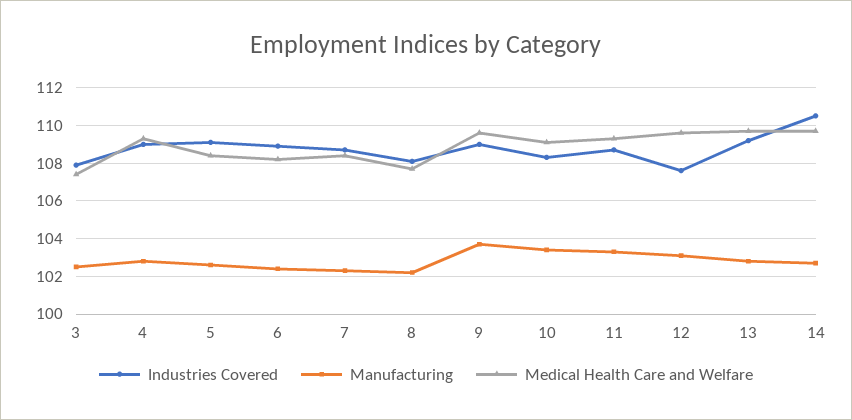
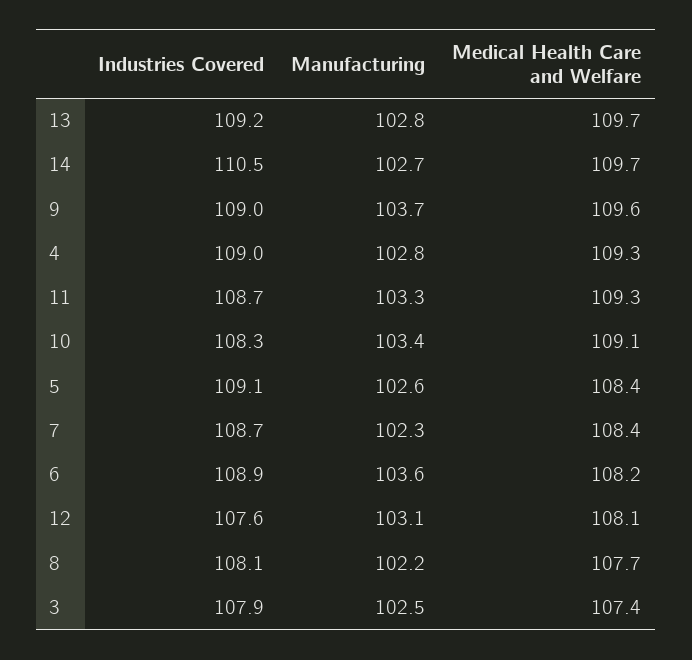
Manufacturing, 6: 102.5 -> 103.6
Medical Health Care and Welfare, 12: 109.5 -> 108.1

